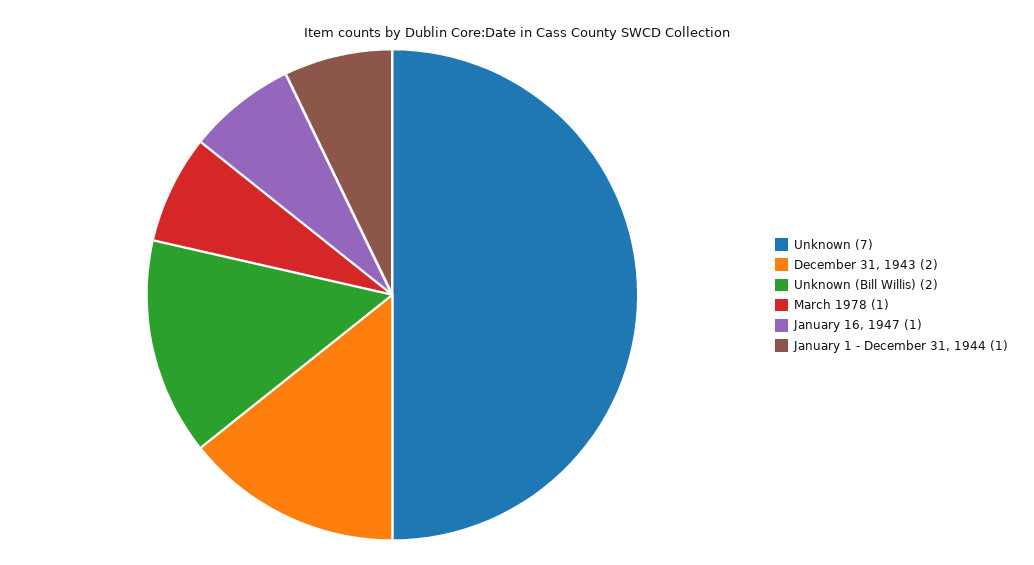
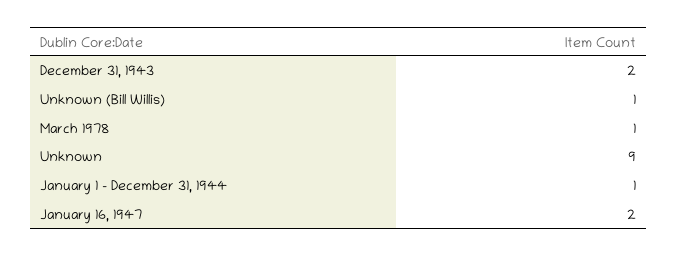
Unknown: 7 -> 9
Unknown (Bill Willis): 2 -> 1
January 16, 1947: 1 -> 2

